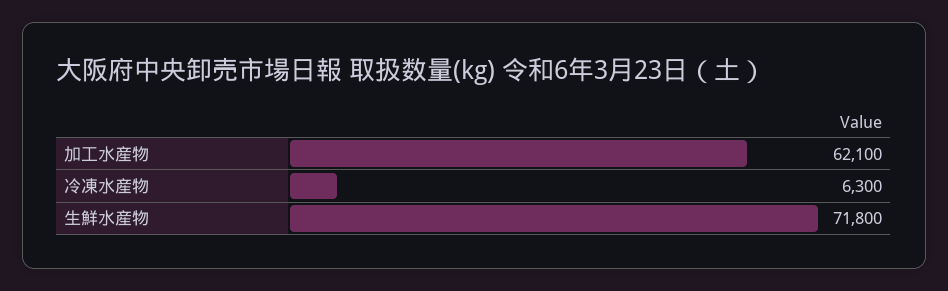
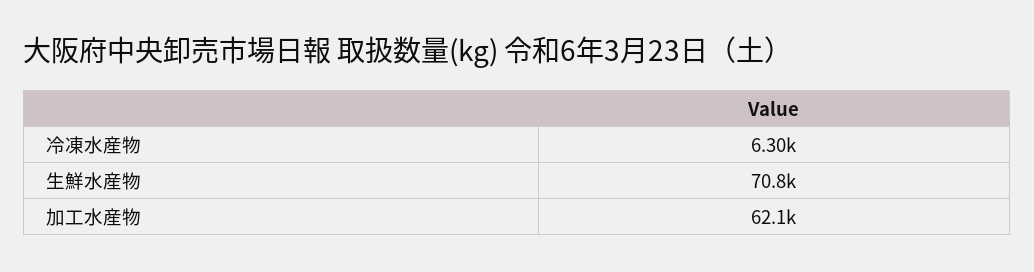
生鮮水産物: 71800 -> 70800

